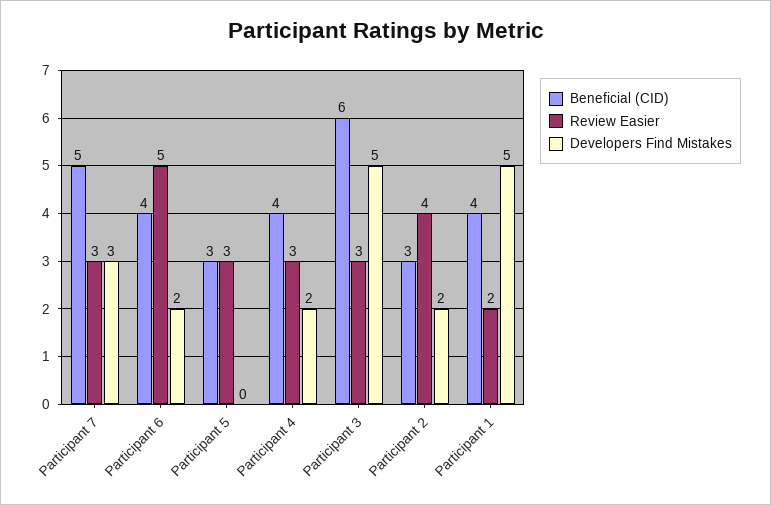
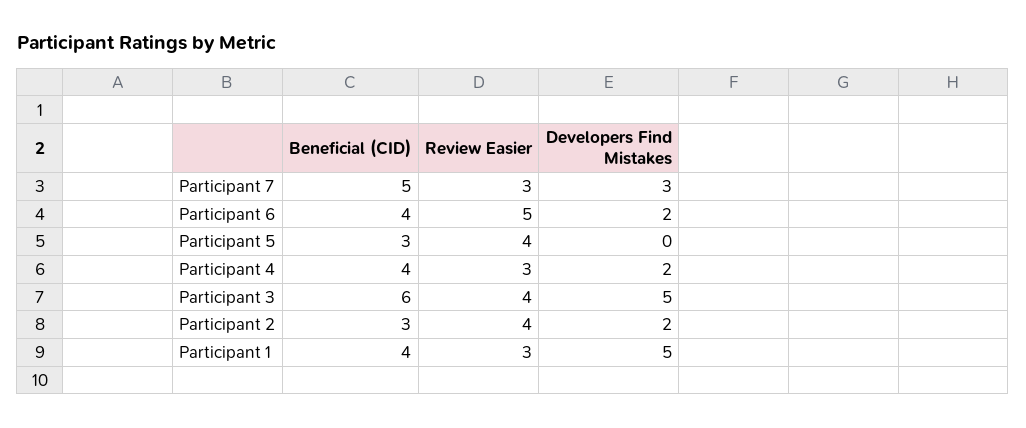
Review Easier, Participant 5: 3 -> 4
Review Easier, Participant 3: 3 -> 4
Review Easier, Participant 1: 2 -> 3

